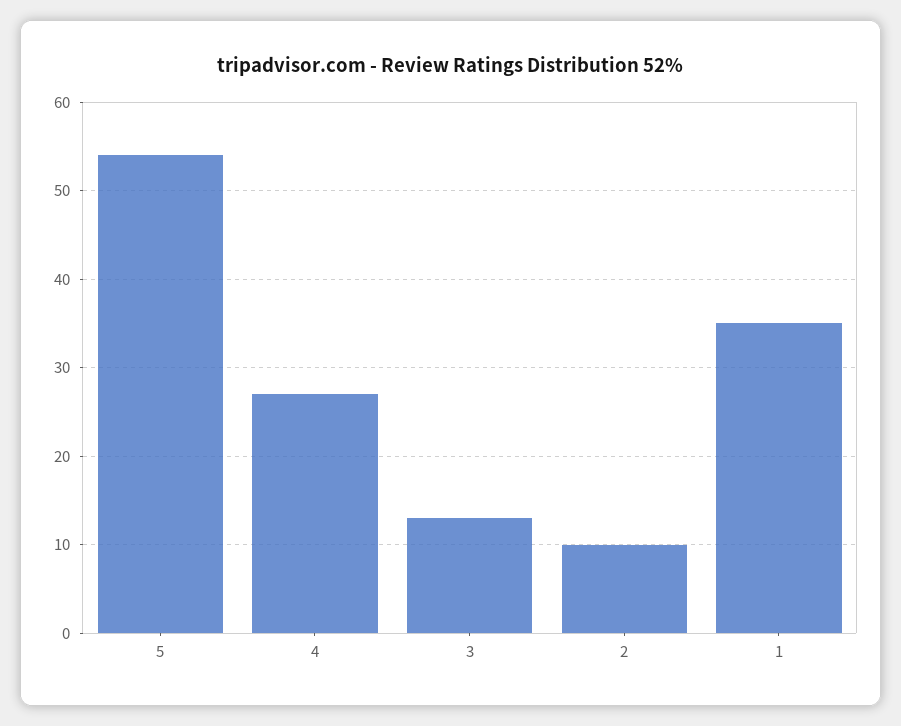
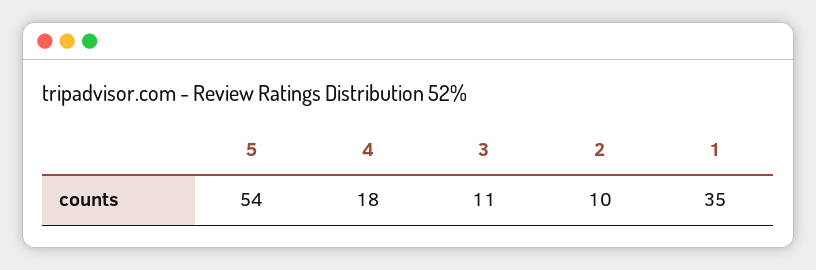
4: 27 -> 18
3: 13 -> 11

